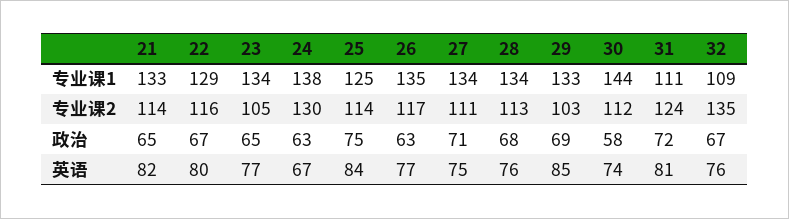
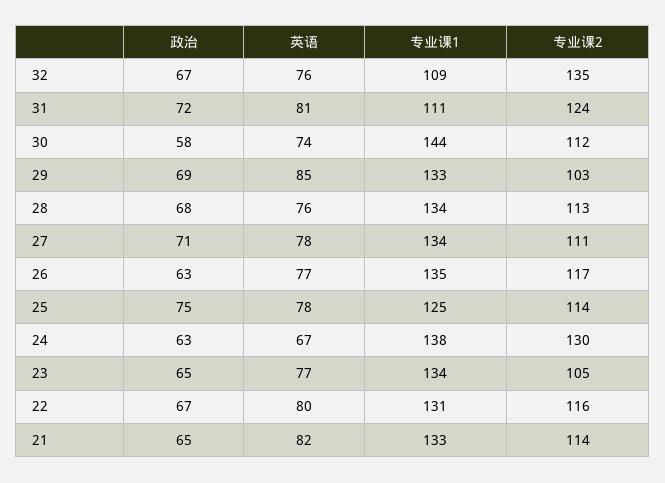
22, 专业课1: 129 -> 131
25, 英语: 84 -> 78
27, 英语: 75 -> 78

